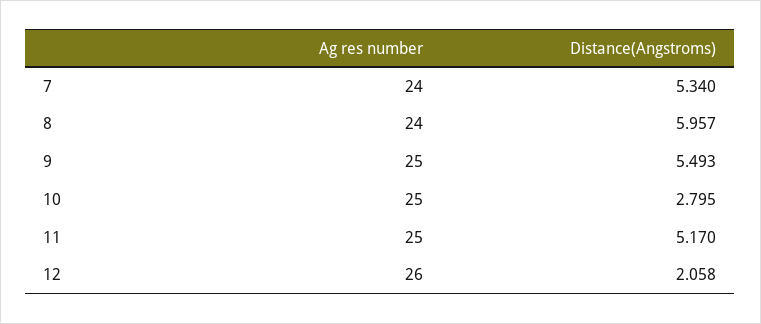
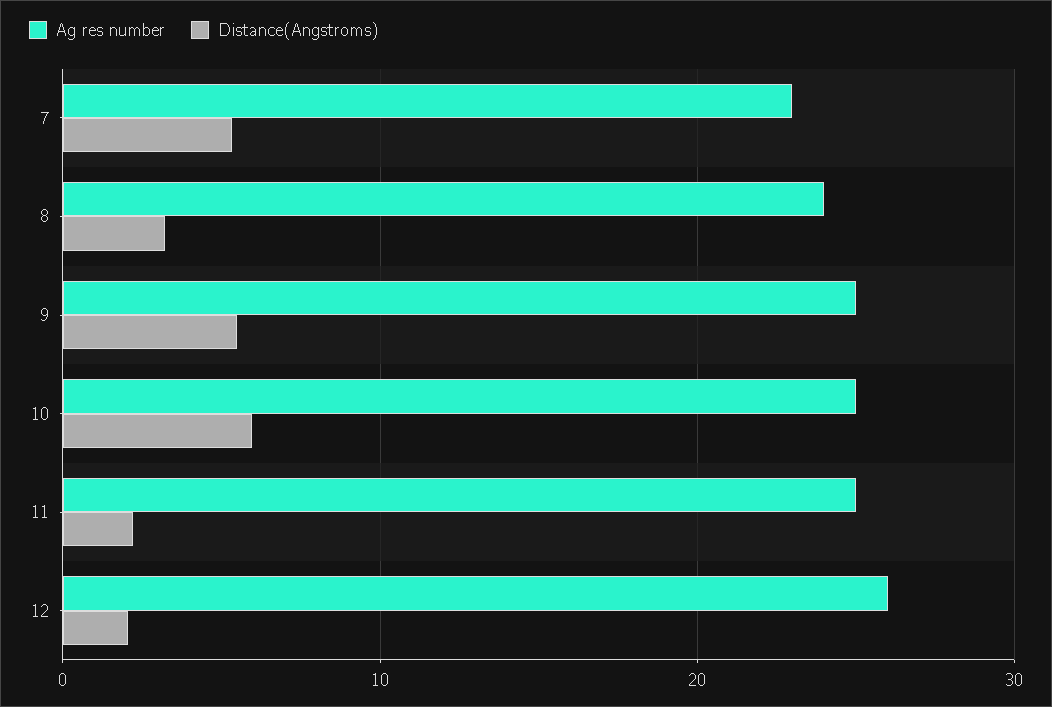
Ag res number, 7: 24 -> 23
Distance(Angstroms), 8: 5.957 -> 3
Distance(Angstroms), 10: 2.795 -> 6
Distance(Angstroms), 11: 5.17 -> 2

